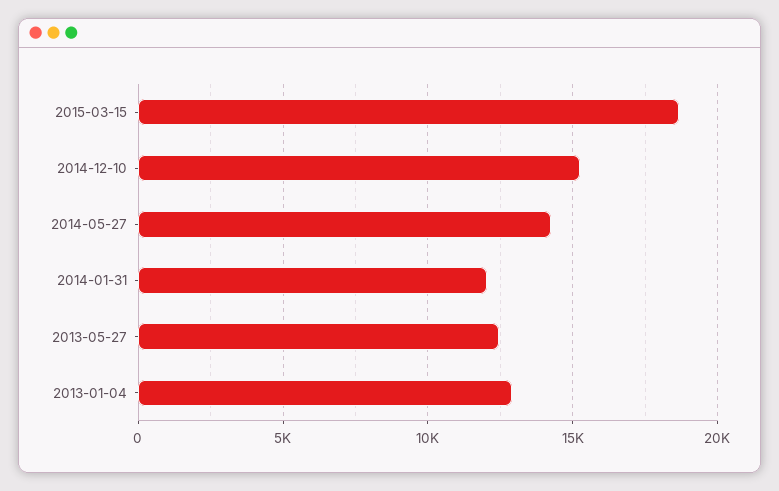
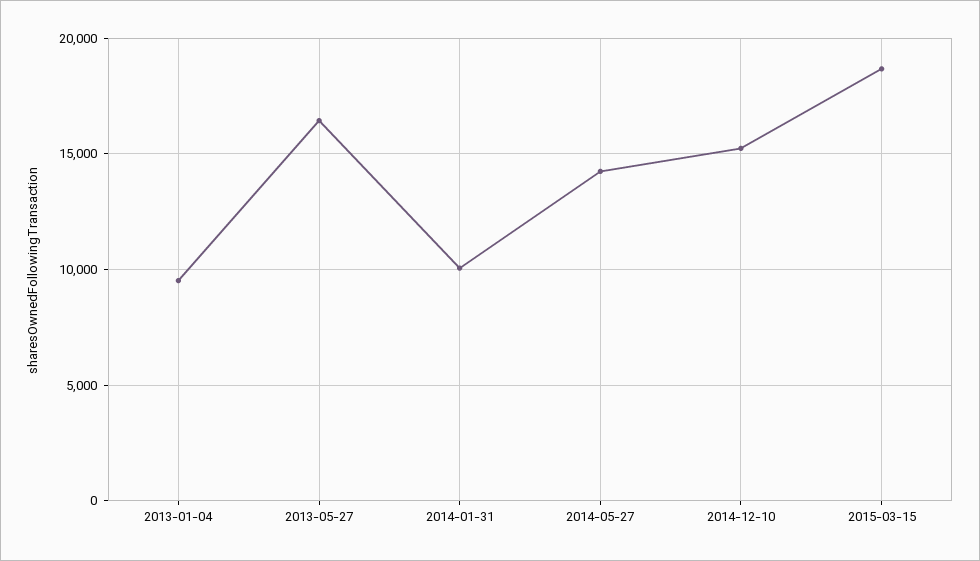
2014-01-31: 12000 -> 10000
2013-05-27: 12500 -> 16500
2013-01-04: 13000 -> 9500

